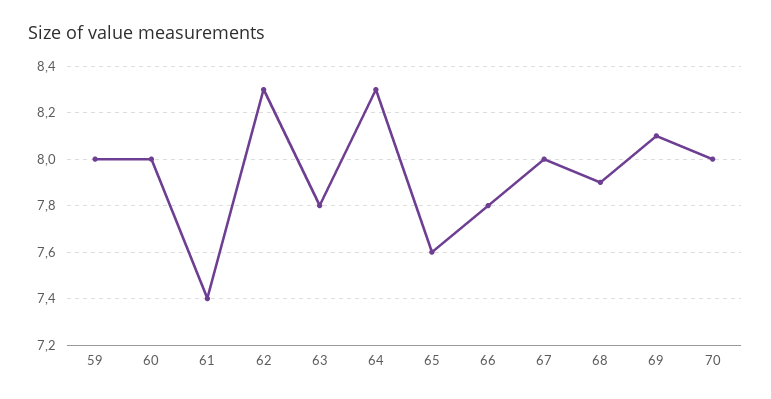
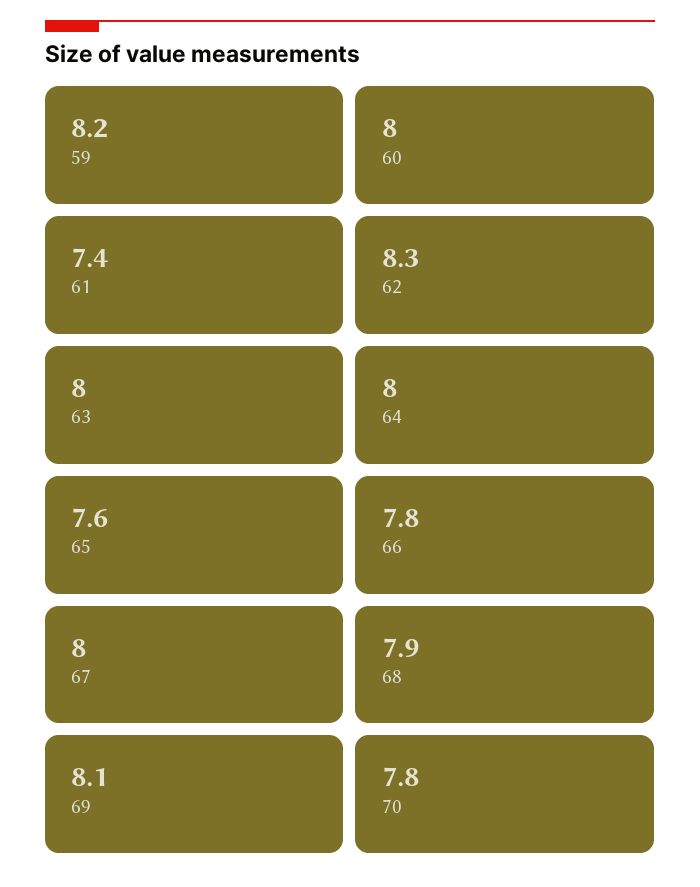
59: 8 -> 8.2
63: 7.8 -> 8
64: 8.3 -> 8
70: 8 -> 7.8

